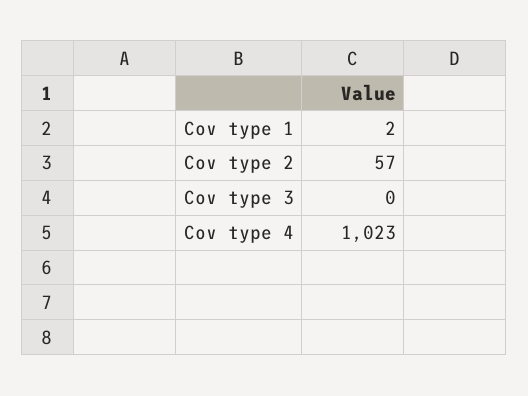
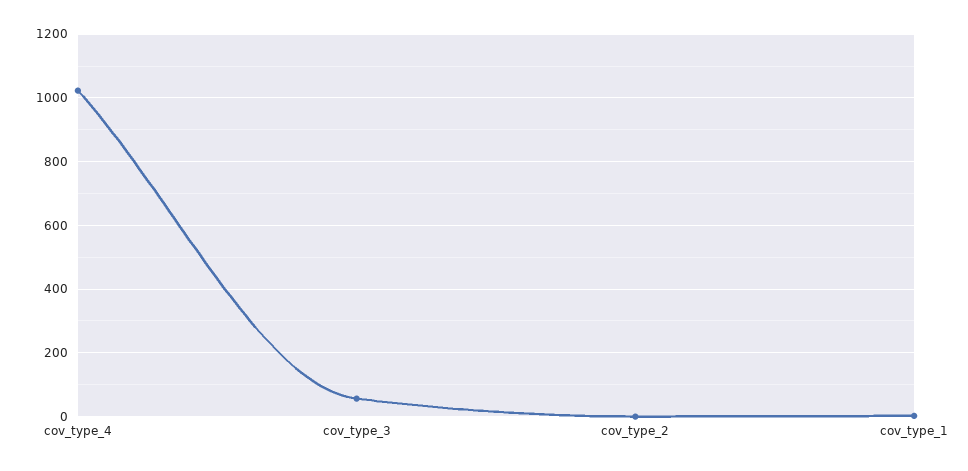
Cov type 2: 57 -> 0
Cov type 3: 0 -> 60

